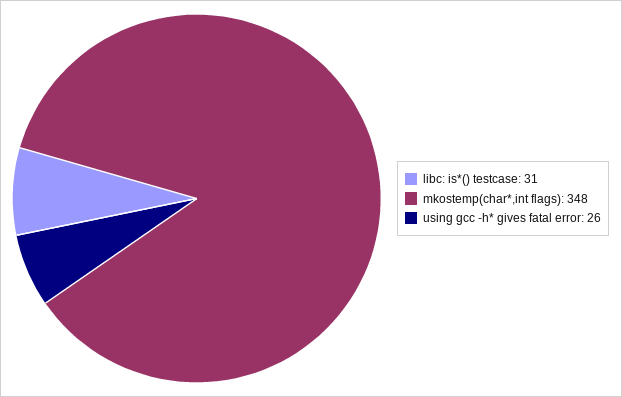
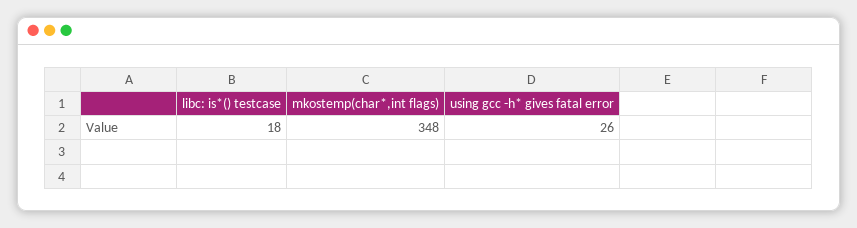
libc: is*() testcase: 31 -> 18

